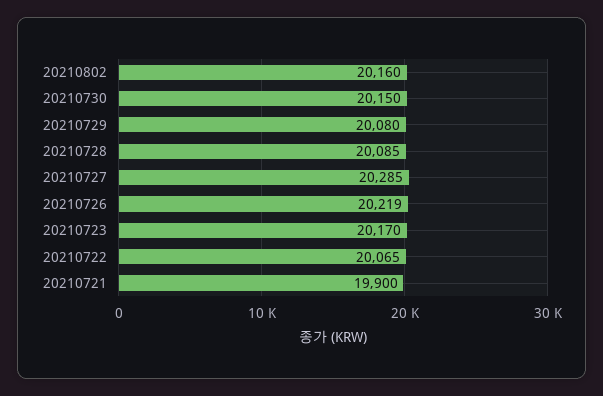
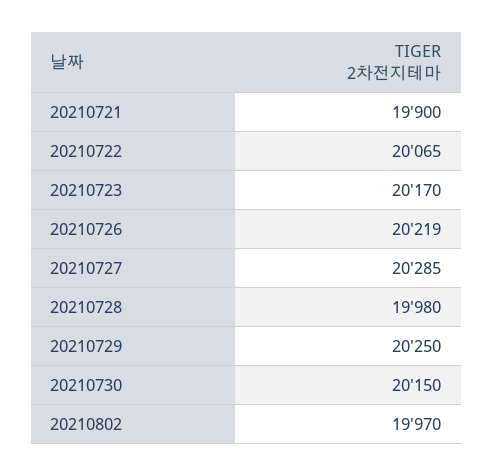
20210802: 20160 -> 19970
20210729: 20080 -> 20250
20210728: 20085 -> 19980

